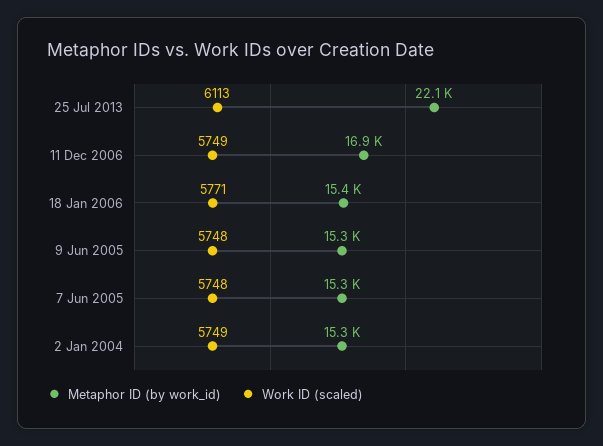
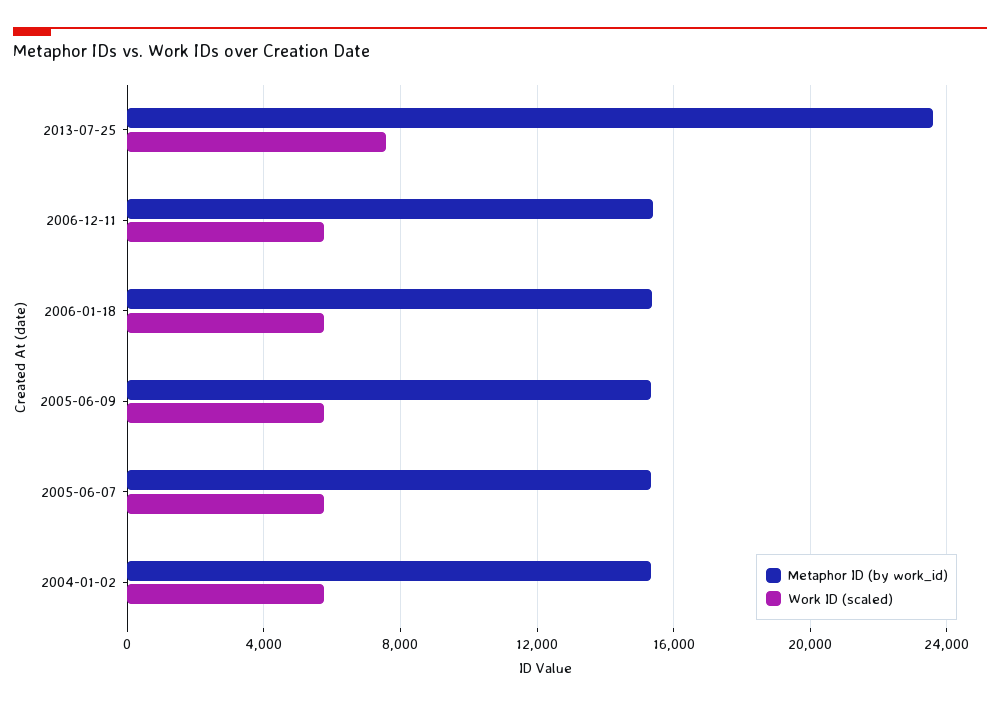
Metaphor ID (by work_id), 25 Jul 2013: 22100 -> 23500
Work ID (scaled), 25 Jul 2013: 6113 -> 7500
Metaphor ID (by work_id), 11 Dec 2006: 16900 -> 15500

